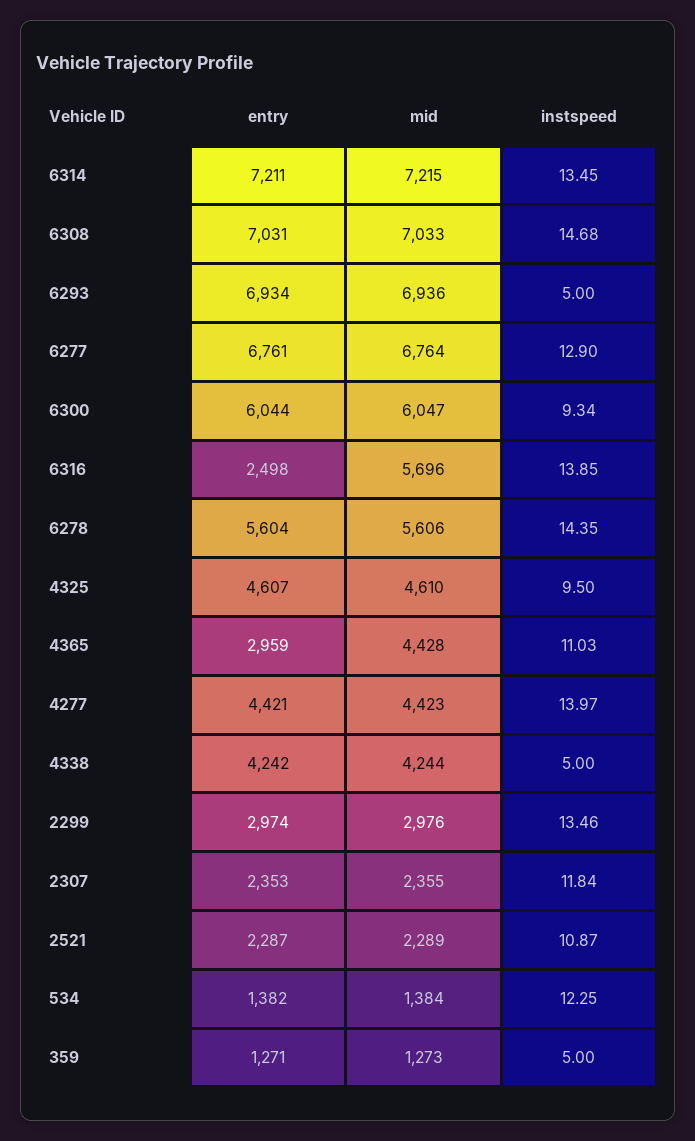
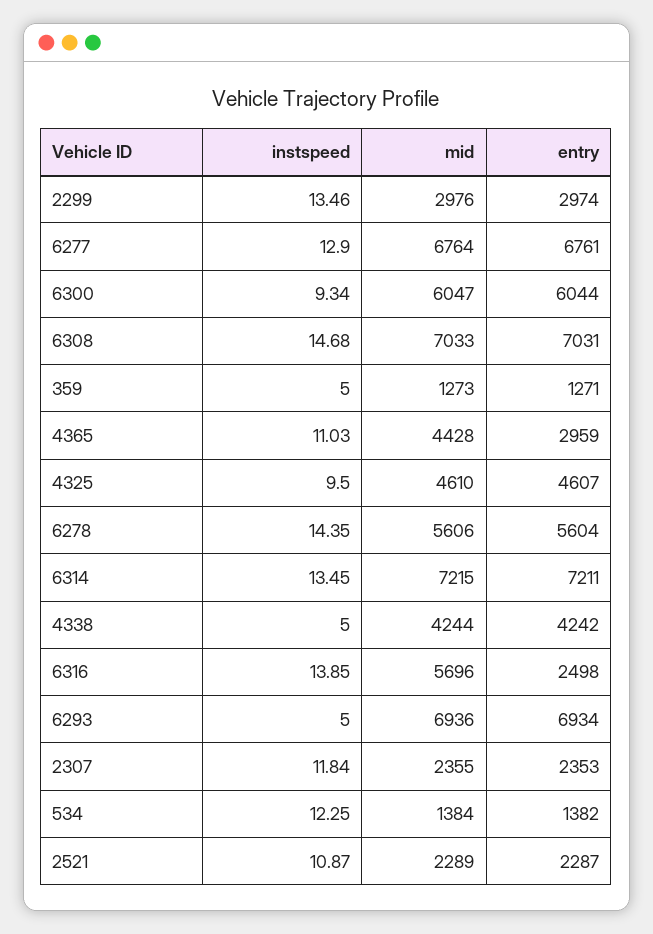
entry, 4277: 4421 -> none
mid, 4277: 4423 -> none
instspeed, 4277: 13.97 -> none

